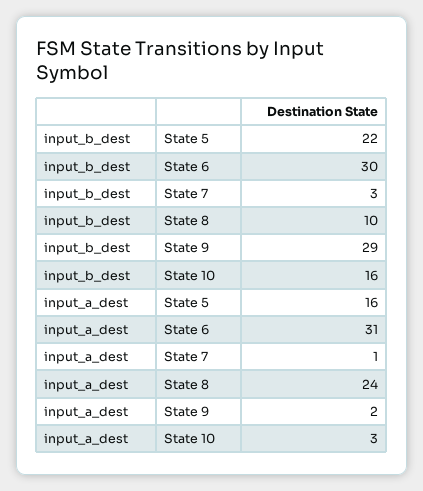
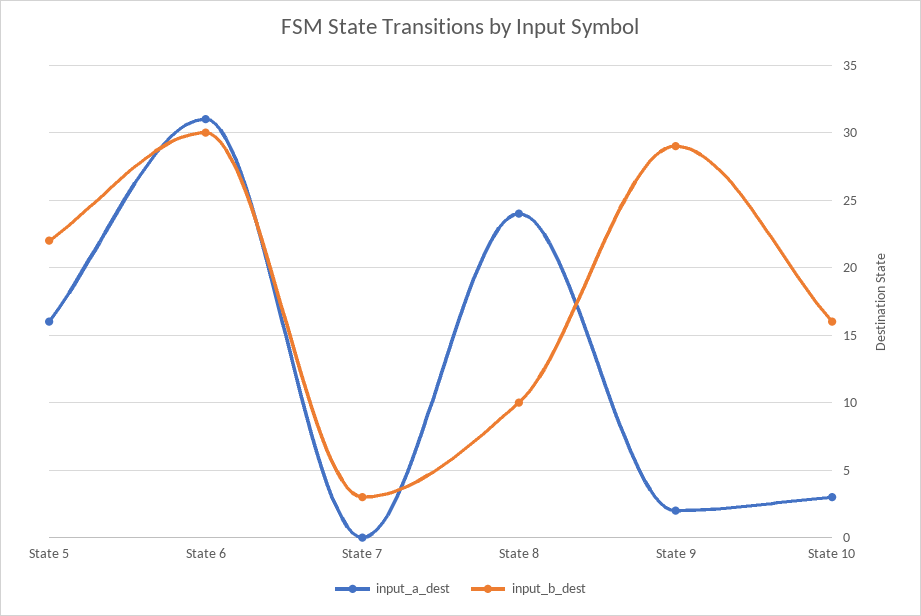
input_a_dest, State 7: 1 -> 0

